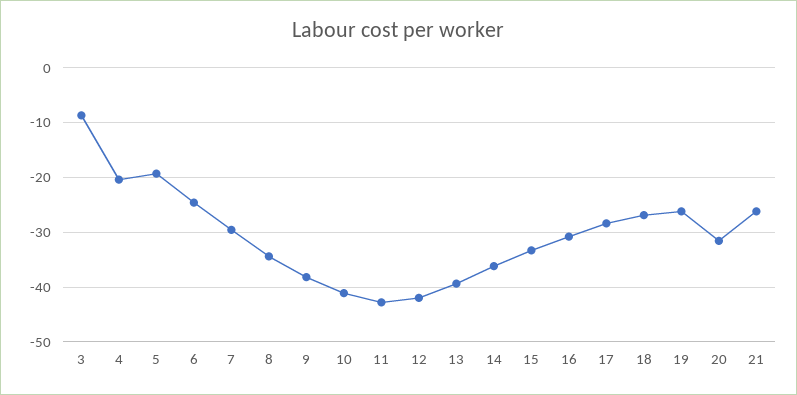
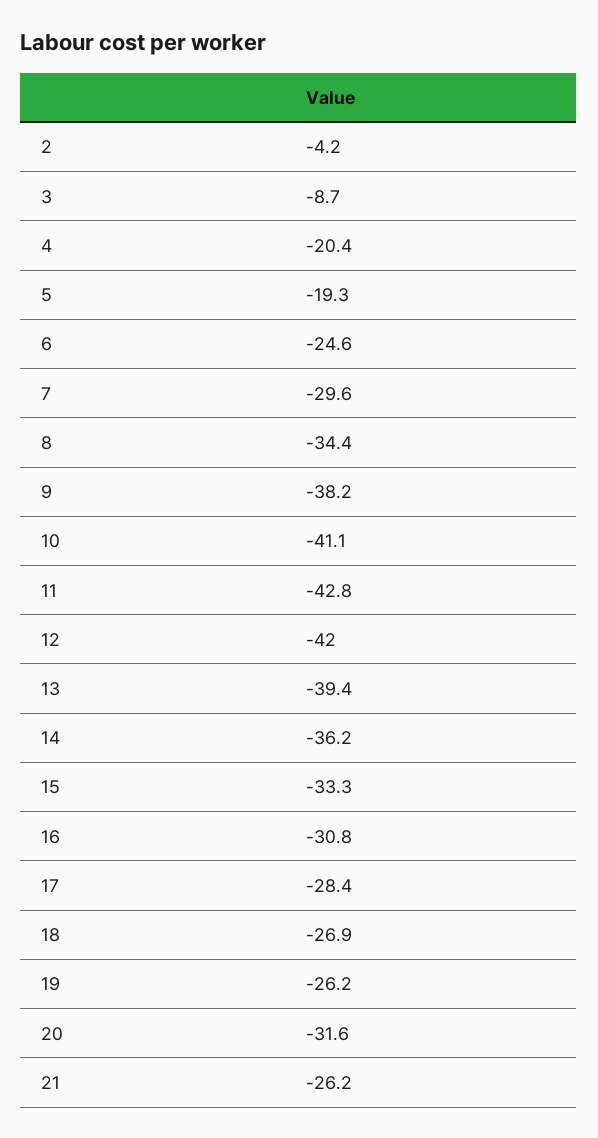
2: none -> -4.2

